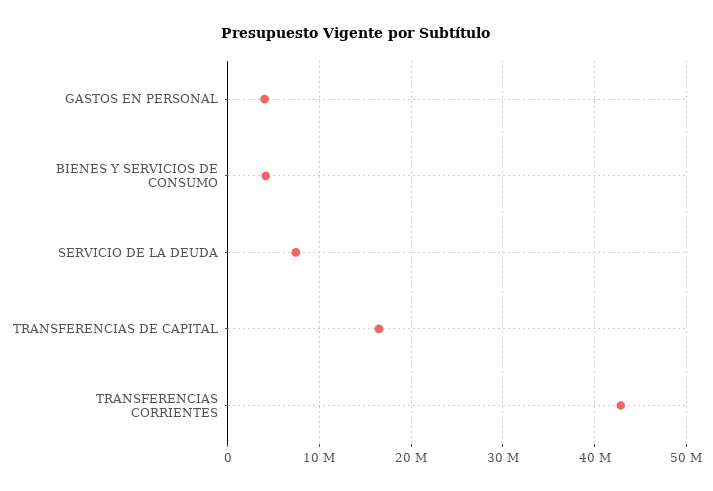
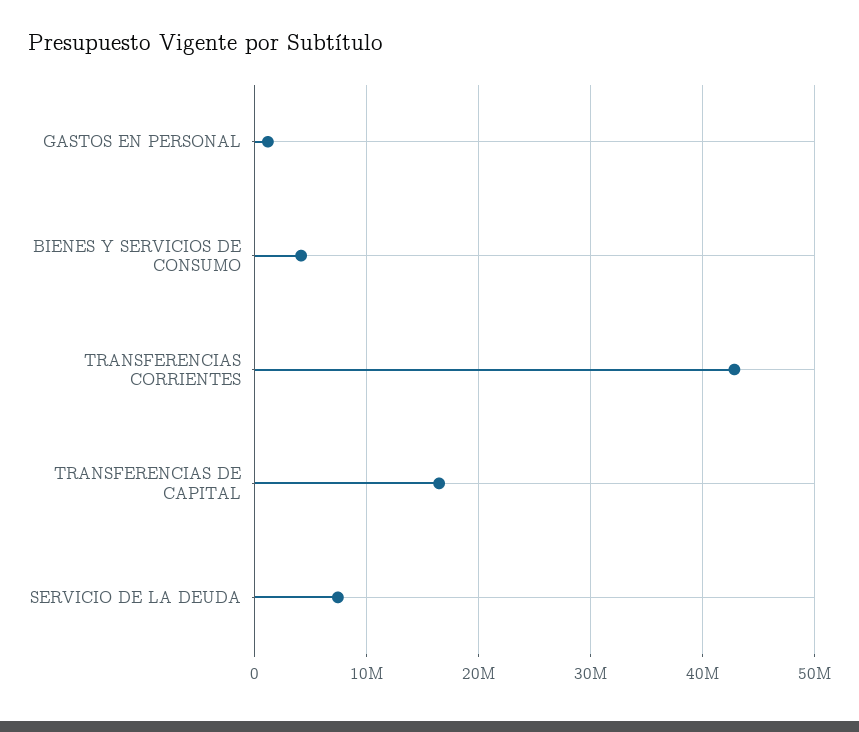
GASTOS EN PERSONAL: 4000000 -> 1000000

